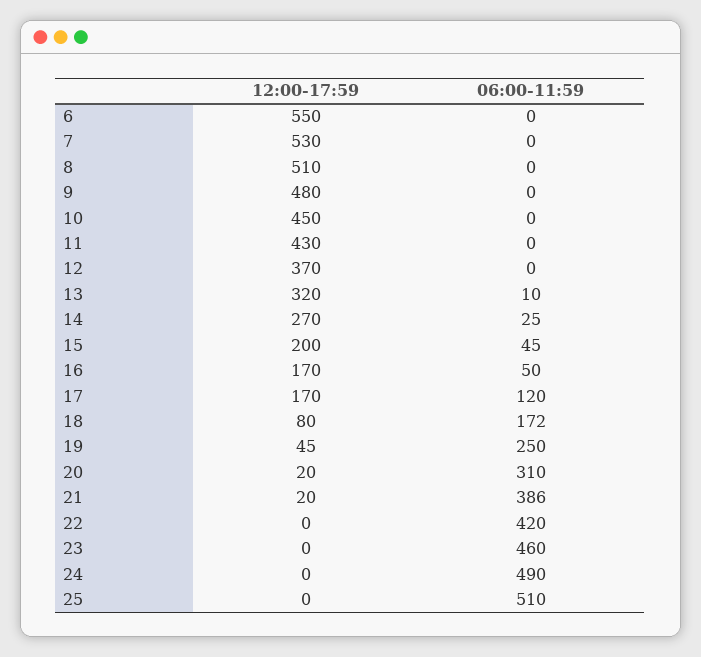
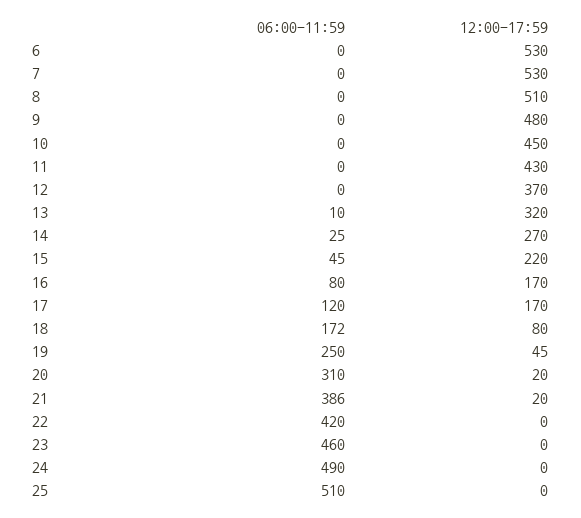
12:00-17:59, 6: 550 -> 530
12:00-17:59, 15: 200 -> 220
06:00-11:59, 16: 50 -> 80

